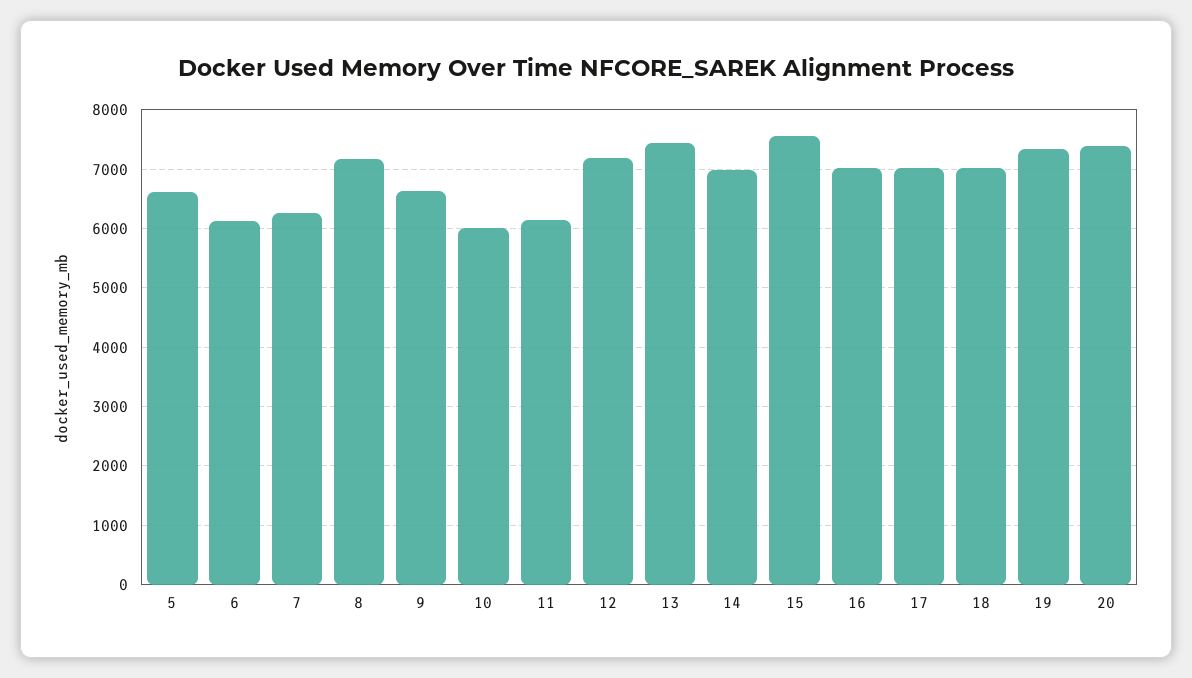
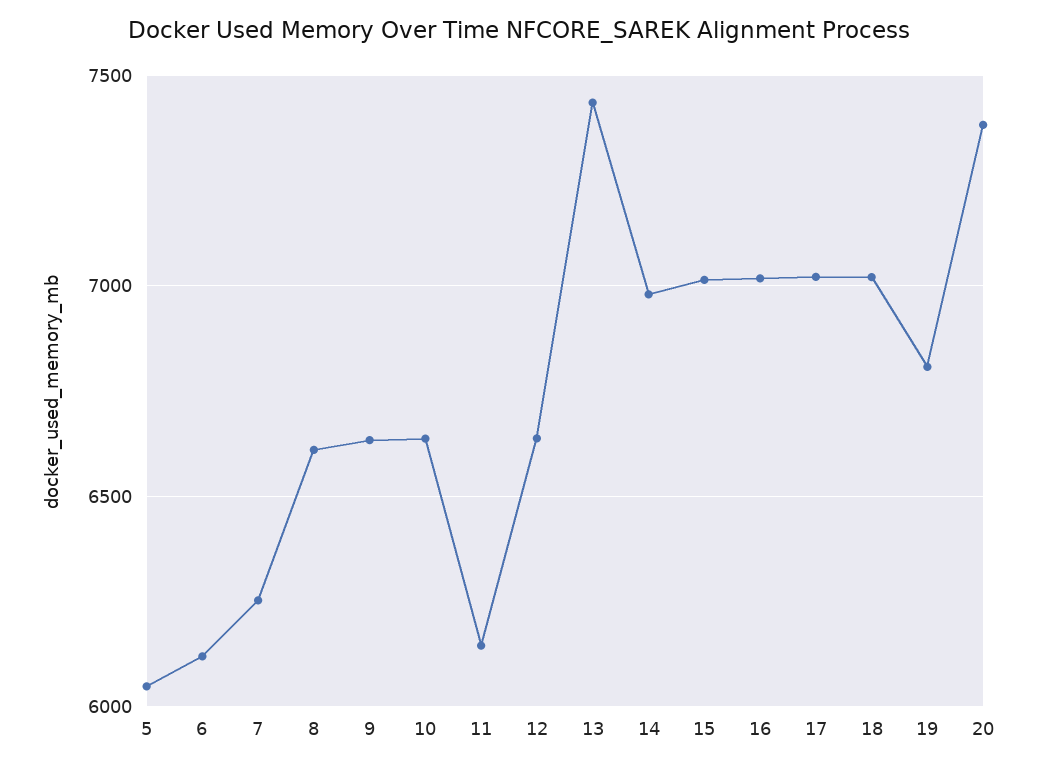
5: 6600 -> 6050
8: 7200 -> 6600
10: 6000 -> 6650
12: 7200 -> 6650
15: 7600 -> 7000
19: 7400 -> 6800

